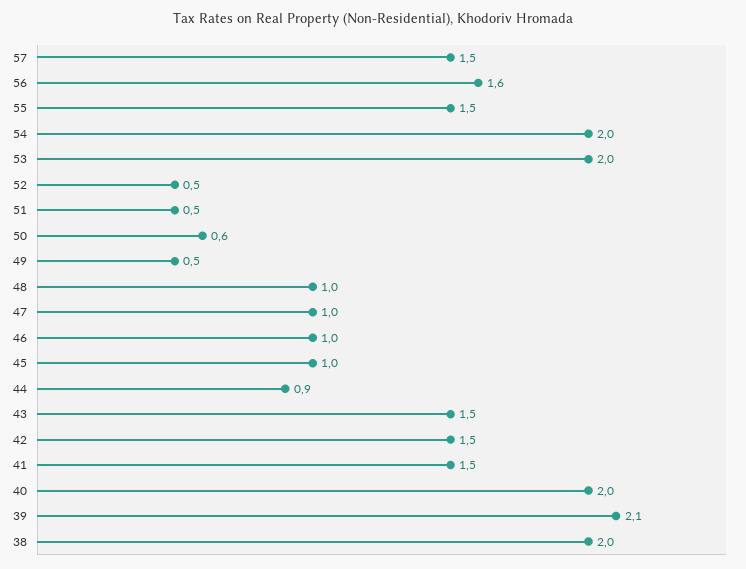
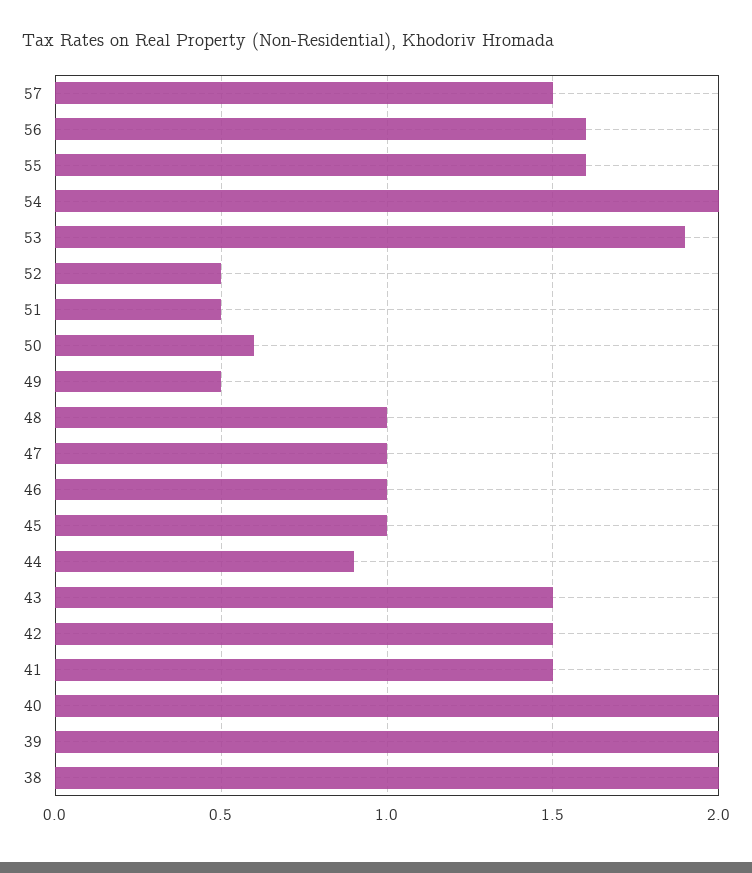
55: 1.5 -> 1.6
53: 2 -> 1.9
39: 2.1 -> 2

